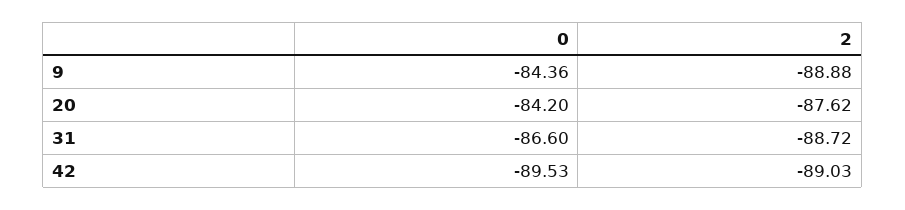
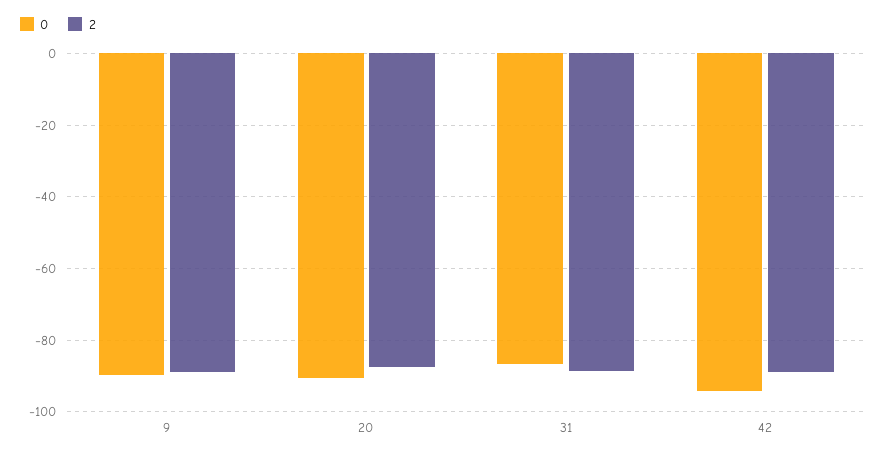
0, 9: -84.36 -> -90
0, 20: -84.2 -> -90
0, 42: -89.53 -> -94

